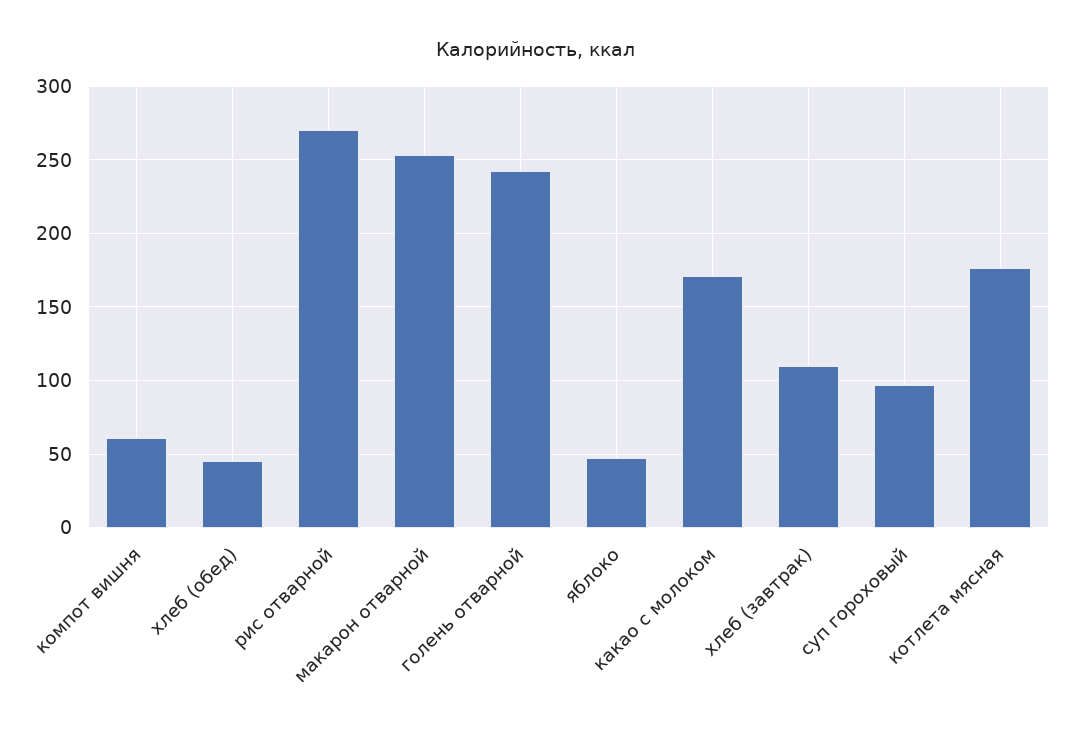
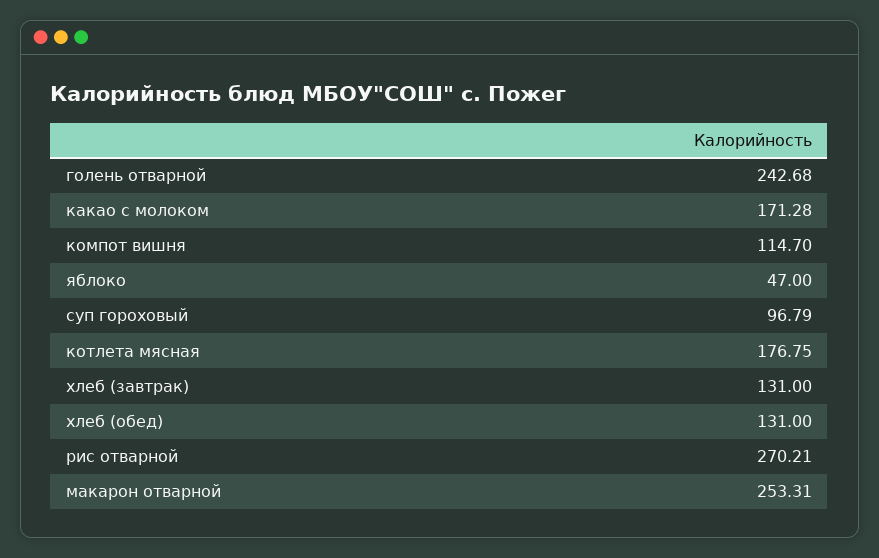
компот вишня: 60 -> 114.7
хлеб (обед): 45 -> 131
хлеб (завтрак): 110 -> 131

